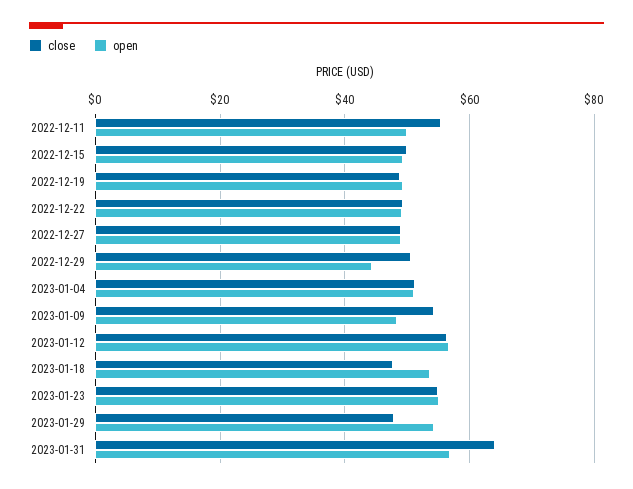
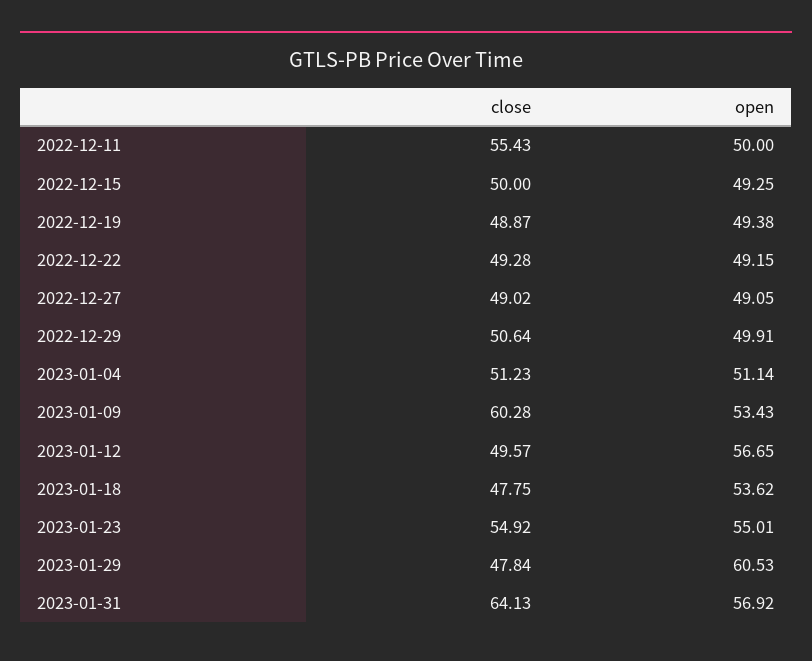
open, 2022-12-29: 44 -> 49.91
close, 2023-01-09: 54 -> 60.28
open, 2023-01-09: 48 -> 53.43
close, 2023-01-12: 56 -> 49.57
open, 2023-01-29: 54 -> 60.53

